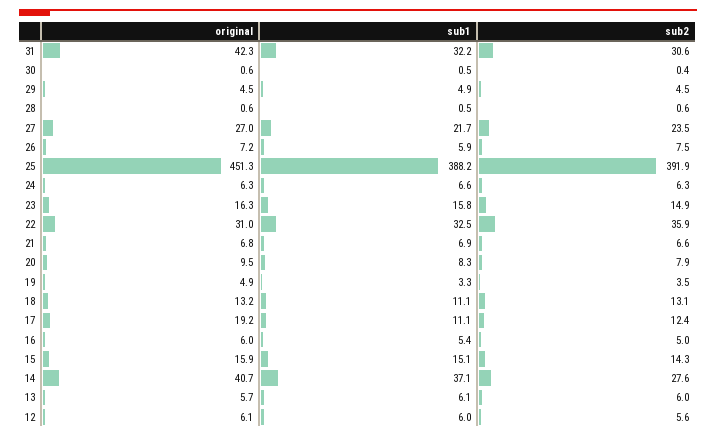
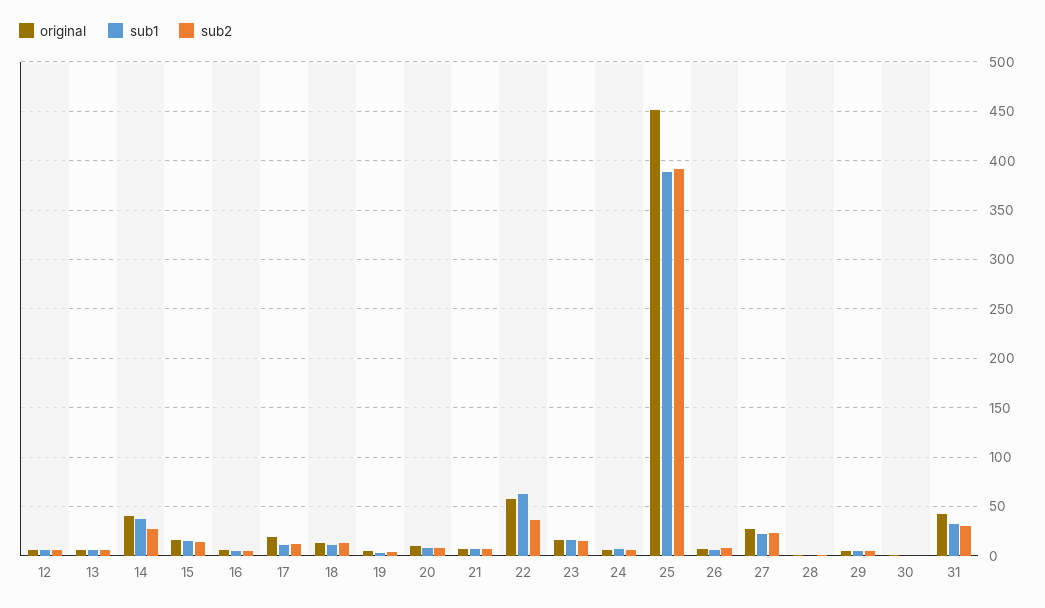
original, 22: 31 -> 60
sub1, 22: 32.5 -> 60

